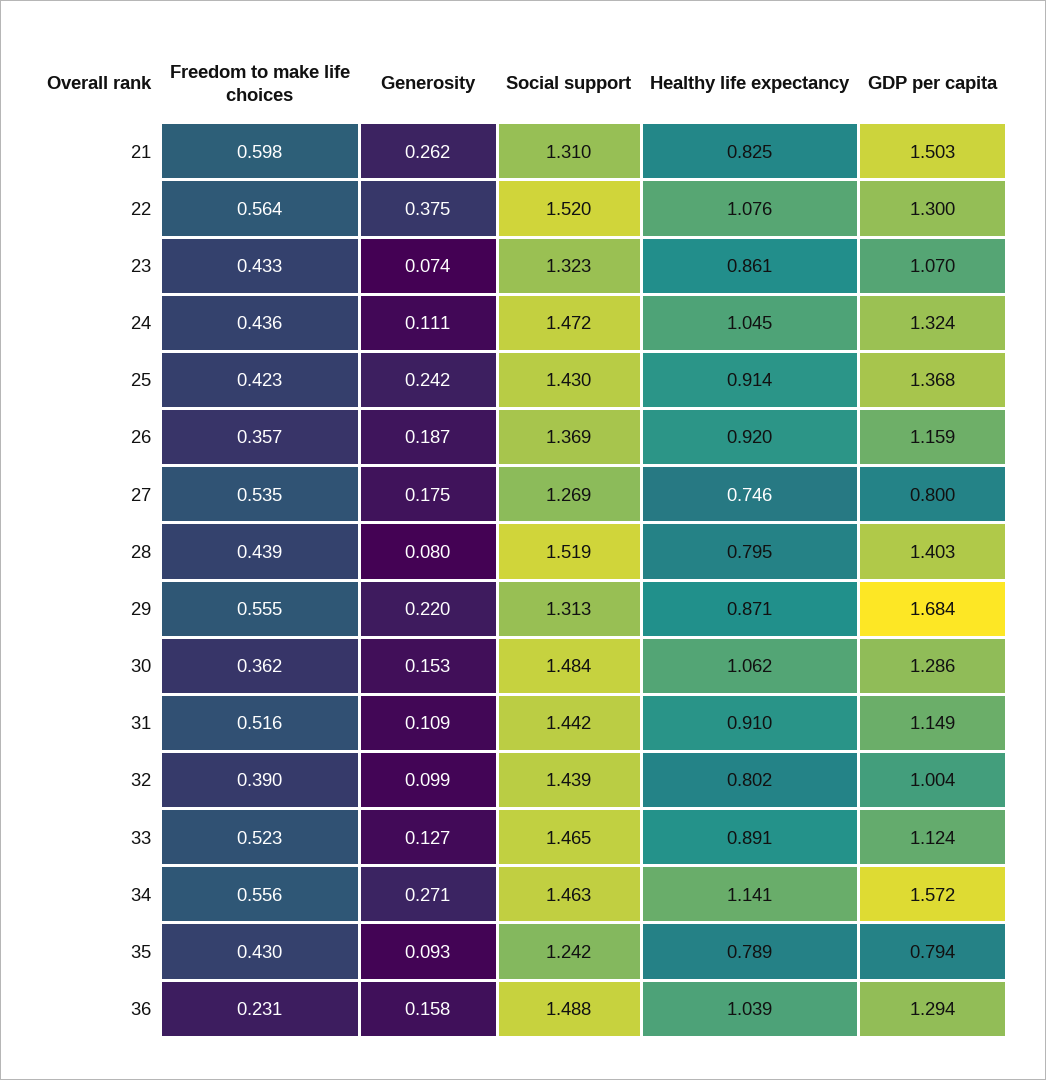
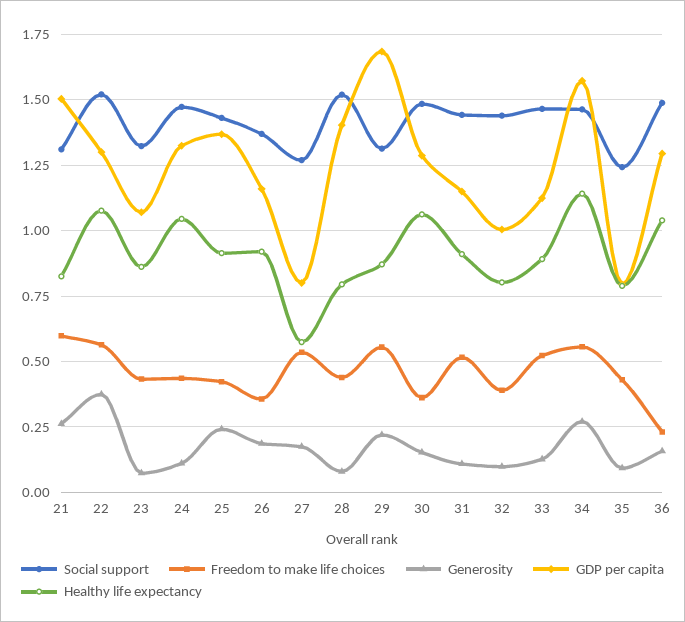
Healthy life expectancy, 27: 0.746 -> 0.575

